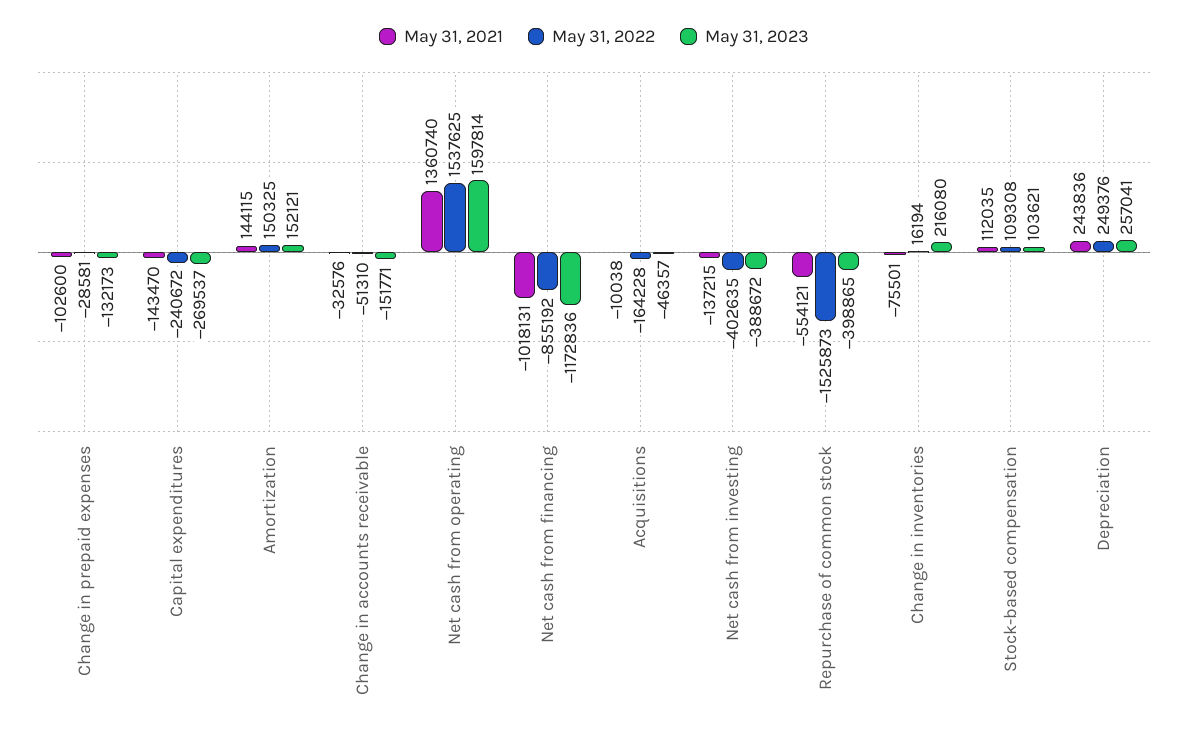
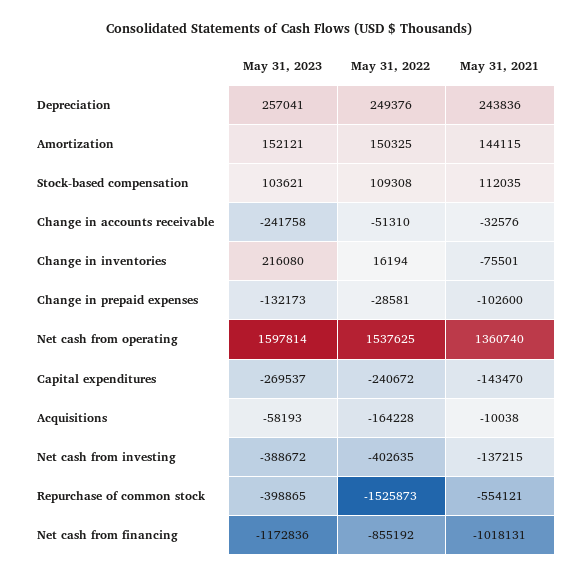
May 31, 2023, Change in accounts receivable: -151771 -> -241758
May 31, 2023, Acquisitions: -46357 -> -58193

